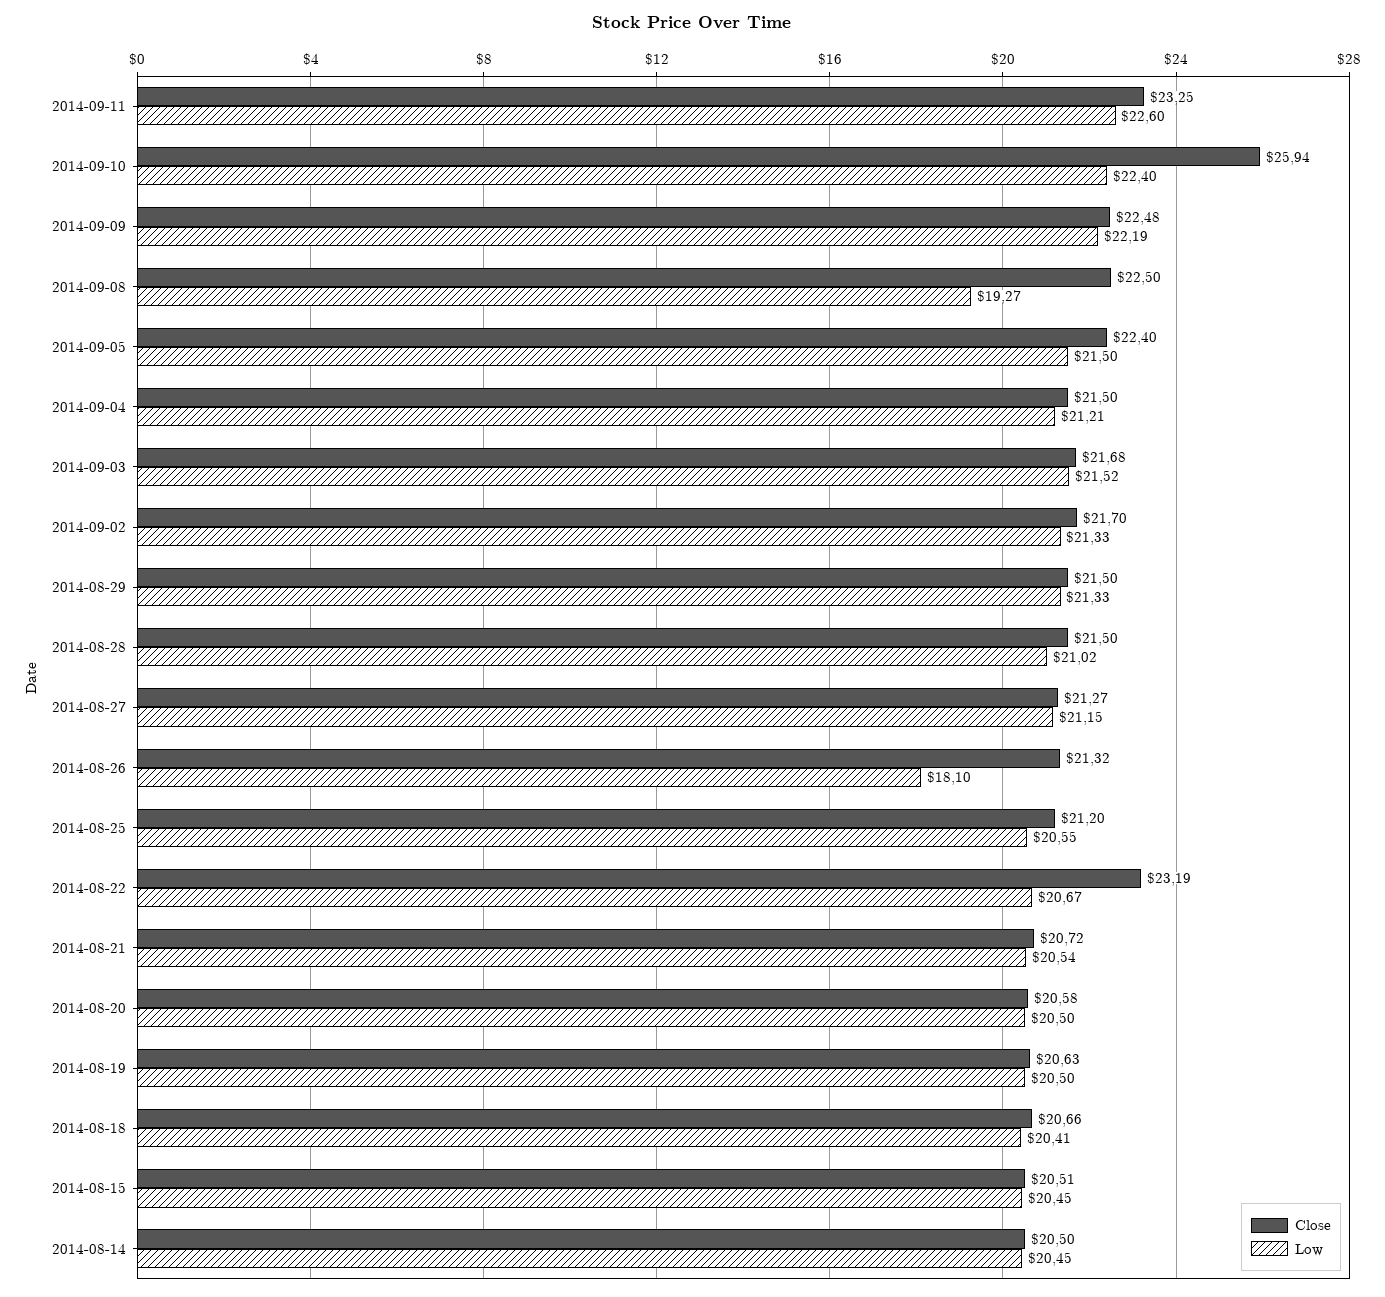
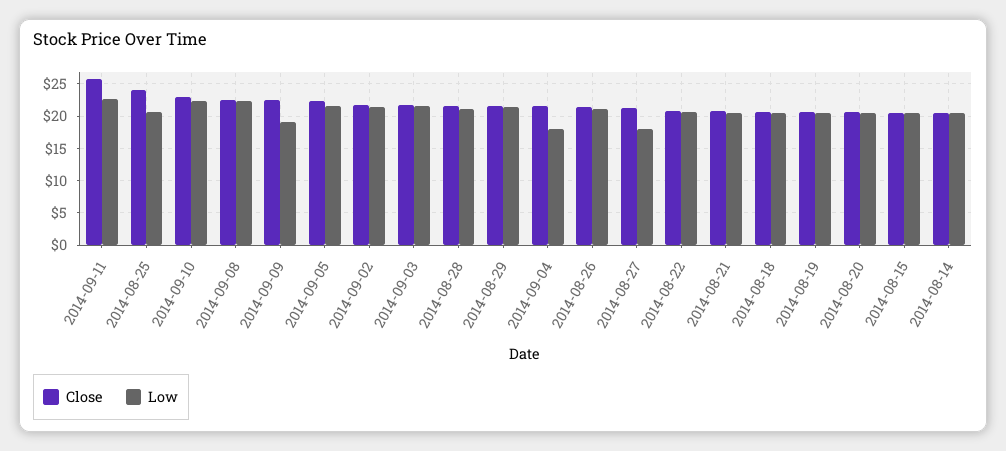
Close, 2014-09-11: 23.25 -> 26
Close, 2014-09-10: 25.94 -> 23
Low, 2014-09-09: 22.19 -> 19
Low, 2014-09-08: 19.27 -> 22
Low, 2014-09-04: 21.21 -> 18
Low, 2014-08-27: 21.15 -> 18
Low, 2014-08-26: 18.1 -> 21
Close, 2014-08-25: 21.2 -> 24
Close, 2014-08-22: 23.19 -> 21

